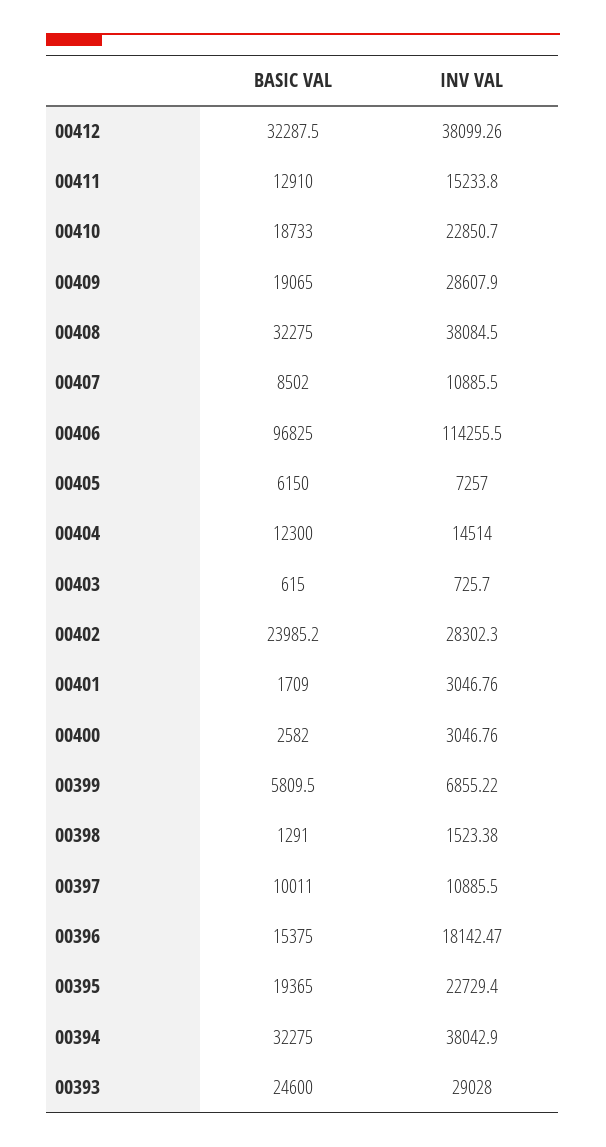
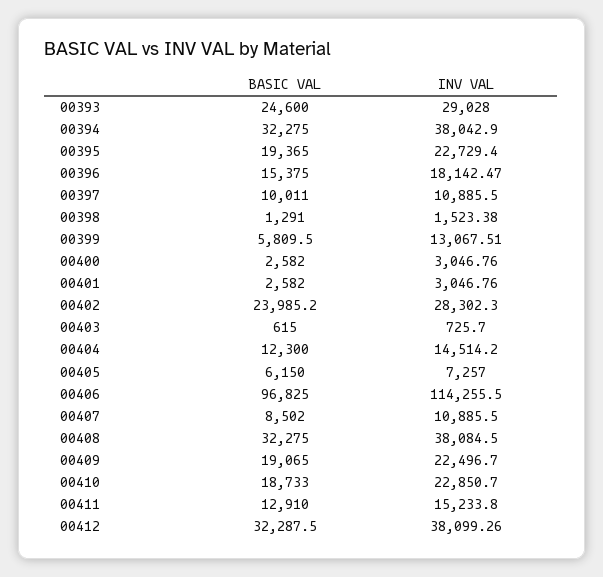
INV VAL, 00409: 28607.9 -> 22496.7
INV VAL, 00404: 14514 -> 14514.2
BASIC VAL, 00401: 1709 -> 2582
INV VAL, 00399: 6855.22 -> 13067.51

